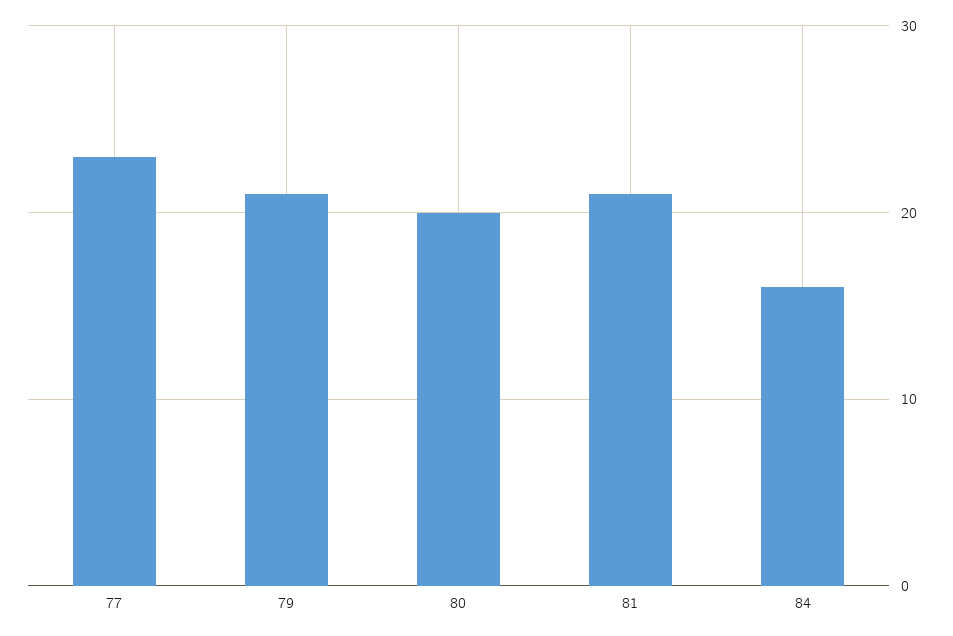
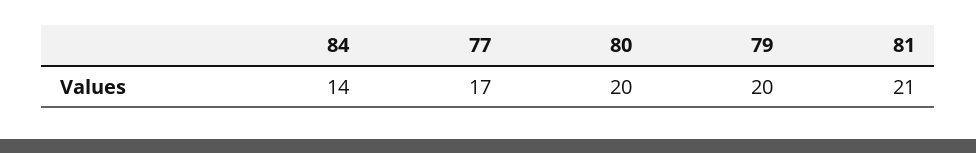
77: 23 -> 17
79: 21 -> 20
84: 16 -> 14

